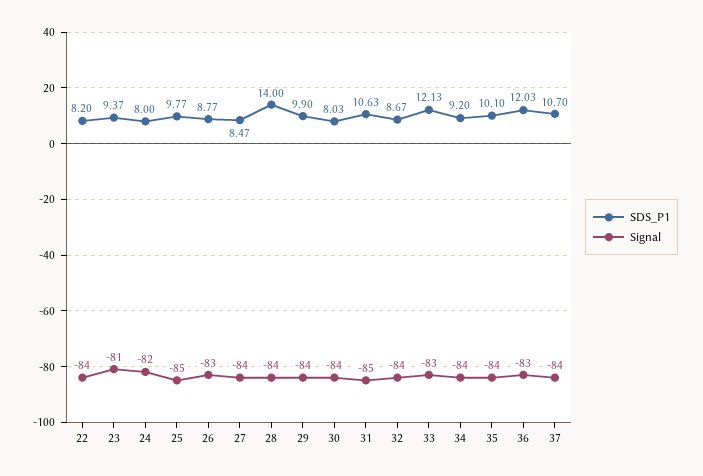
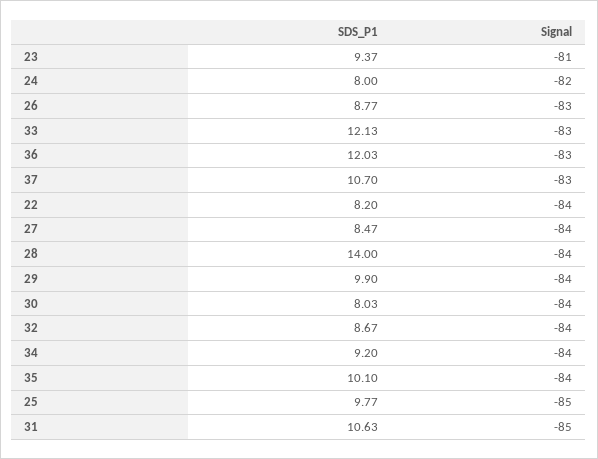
Signal, 37: -84 -> -83

